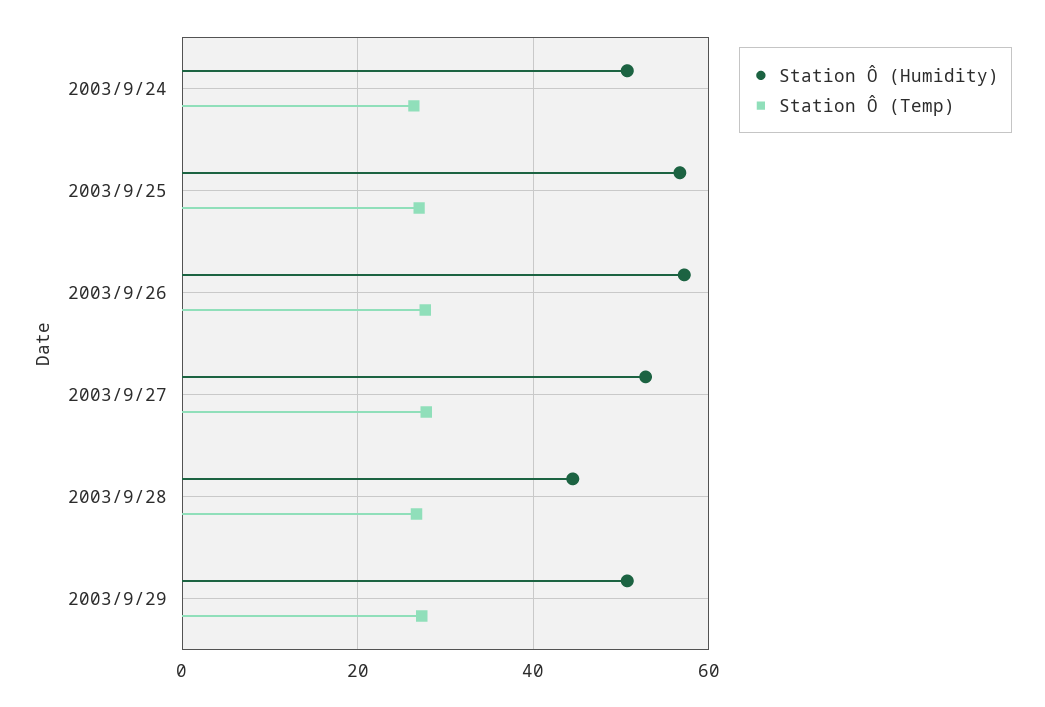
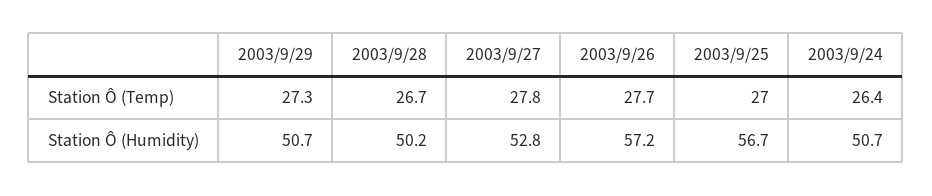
Station Ô (Humidity), 2003/9/28: 44 -> 50.2

